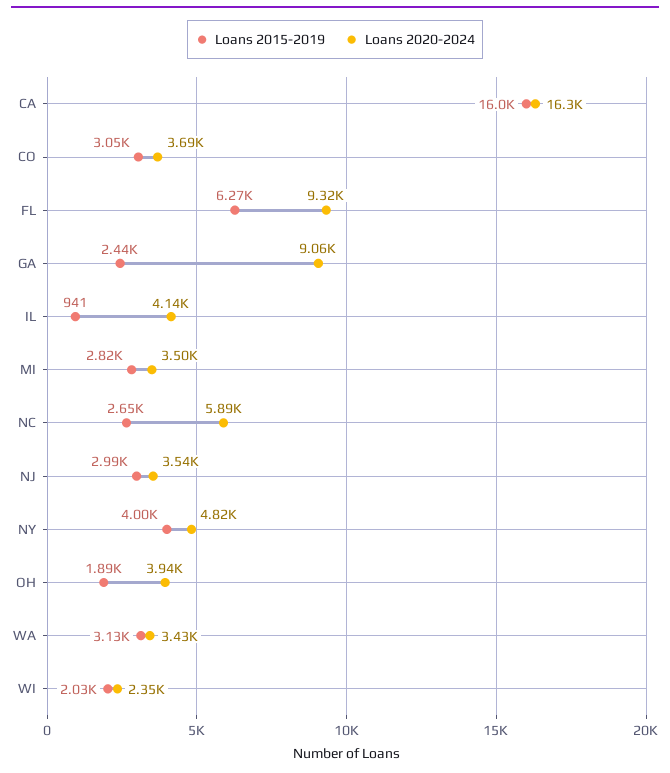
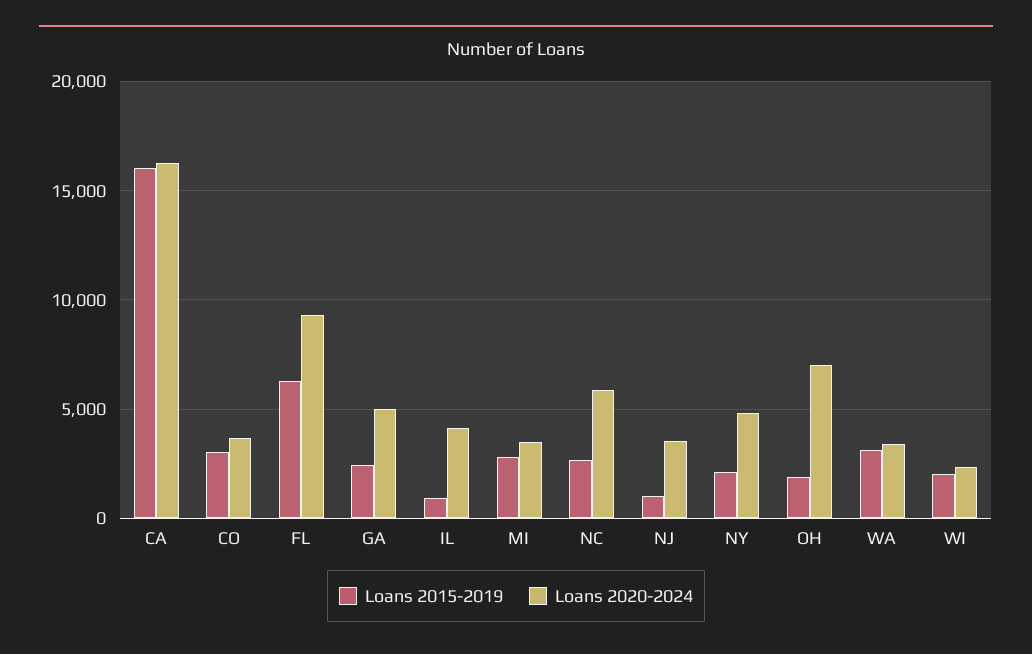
Loans 2020-2024, GA: 9060 -> 5000
Loans 2015-2019, NJ: 2990 -> 1000
Loans 2015-2019, NY: 4000 -> 2000
Loans 2020-2024, OH: 3940 -> 7000

